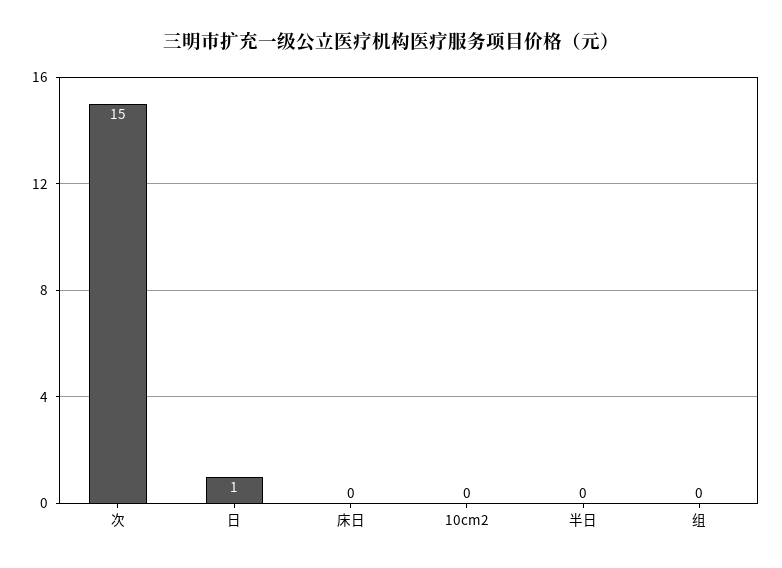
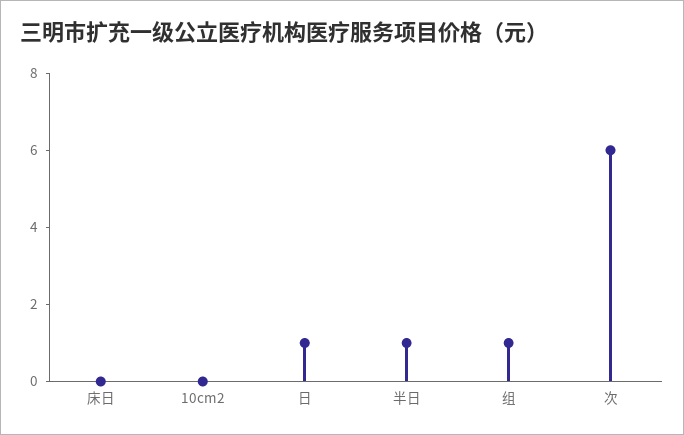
次: 15 -> 6
半日: 0 -> 1
组: 0 -> 1

